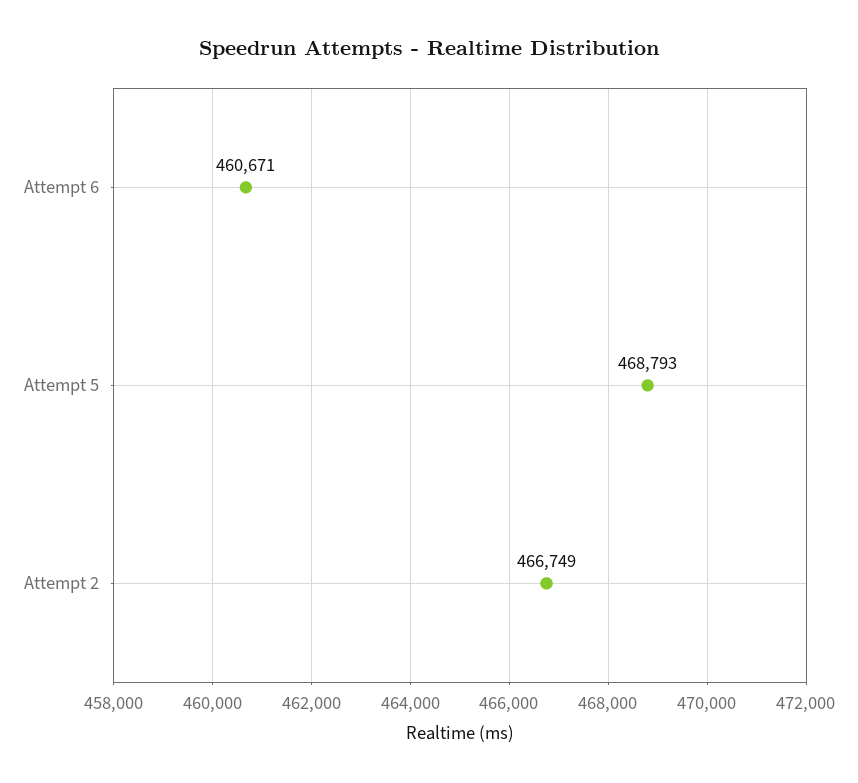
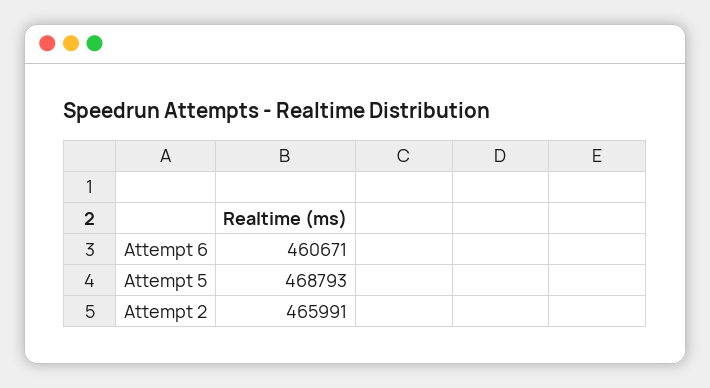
Attempt 2: 466749 -> 465991

